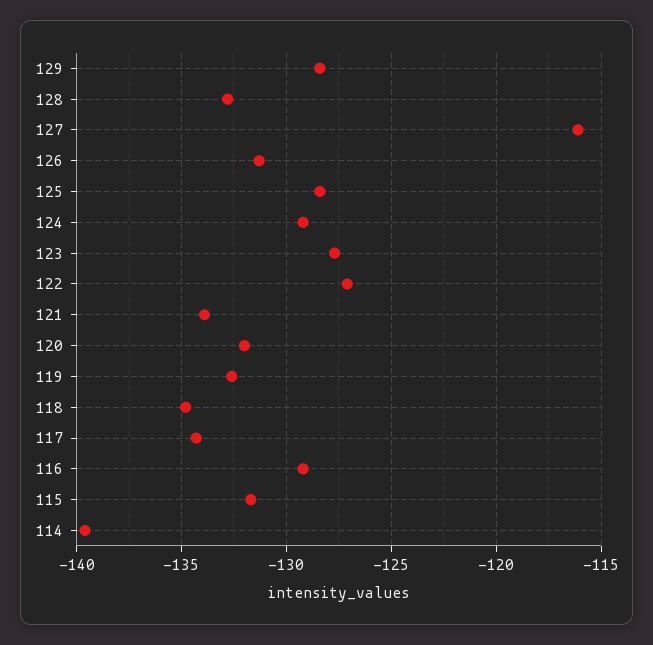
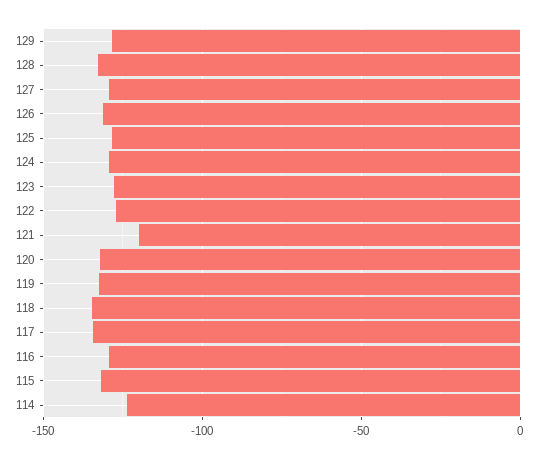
127: -116 -> -130
121: -134 -> -120
114: -139.5 -> -125

